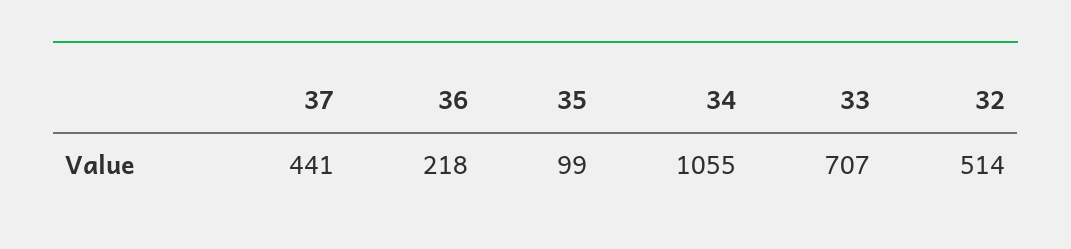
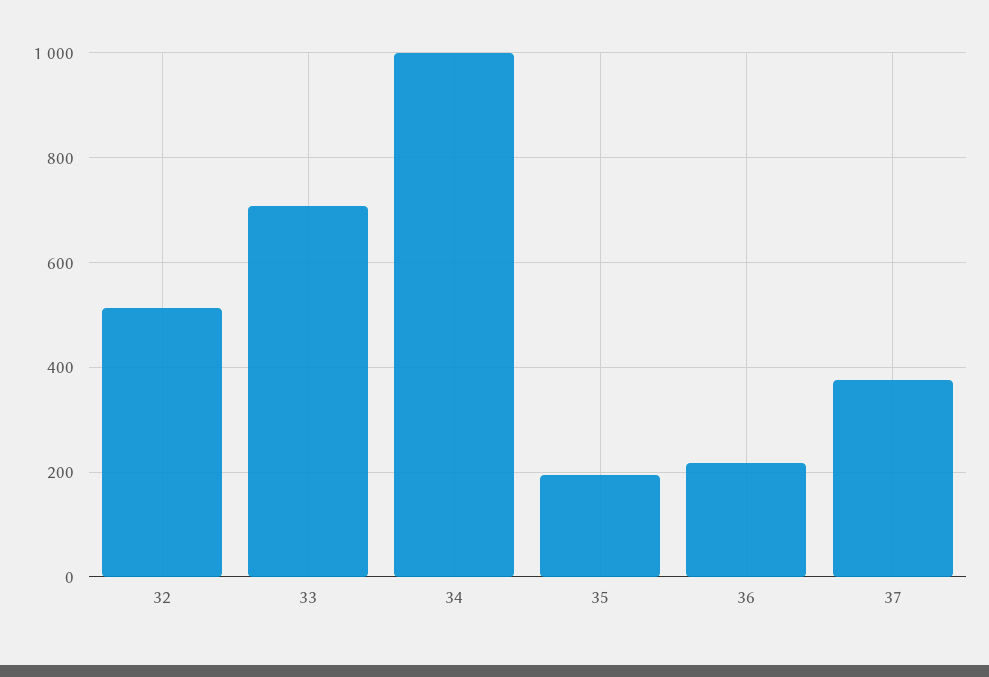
37: 441 -> 380
35: 99 -> 200
34: 1055 -> 1000

